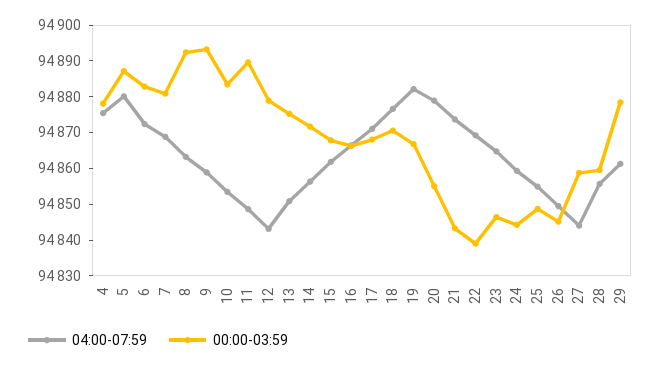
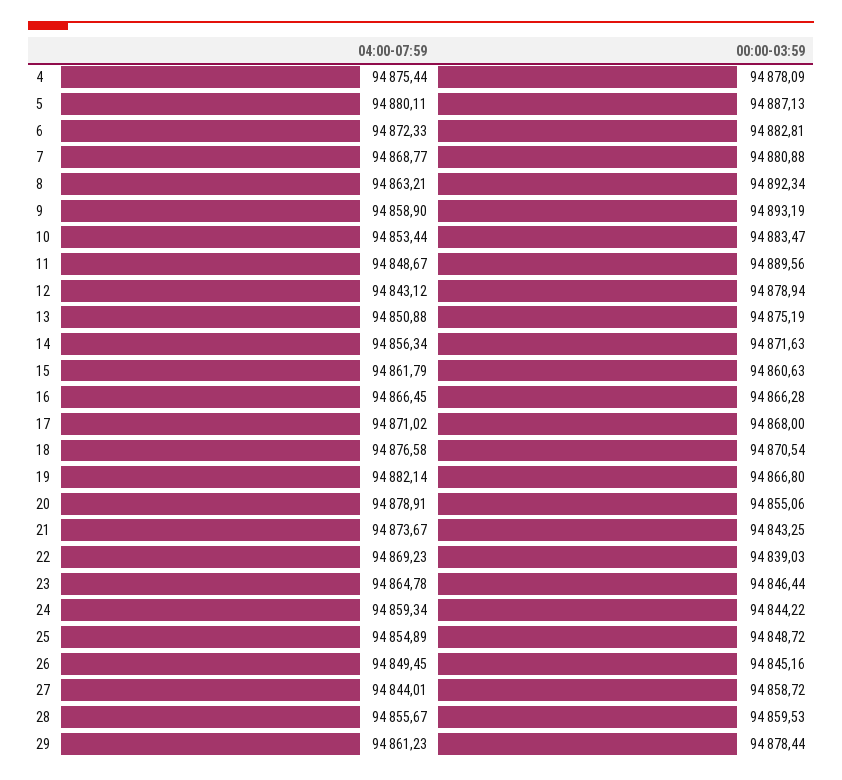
00:00-03:59, 15: 94867.5 -> 94860.63

